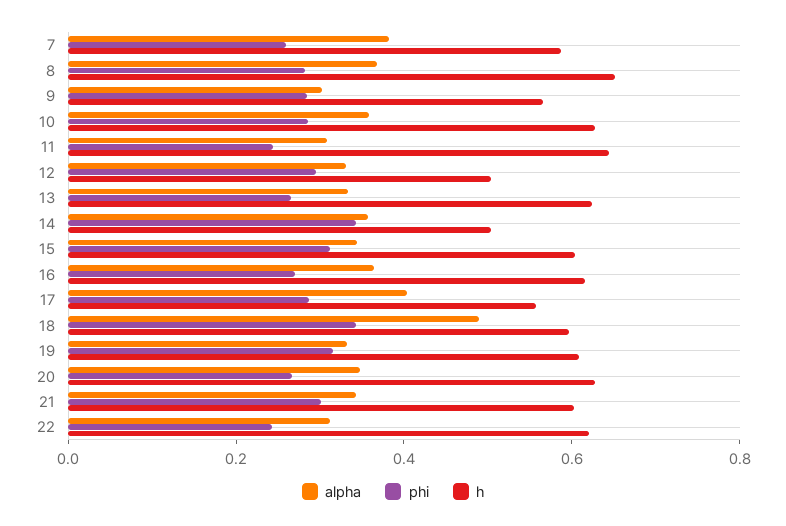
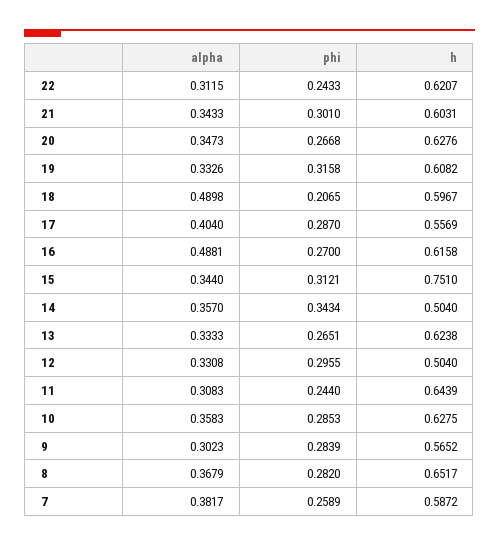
h, 15: 0.6 -> 0.751
alpha, 16: 0.35 -> 0.4881
phi, 18: 0.35 -> 0.2065

